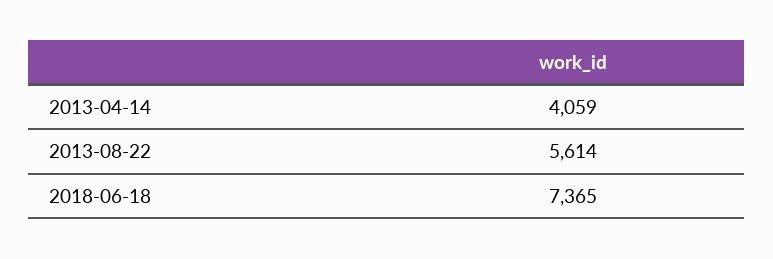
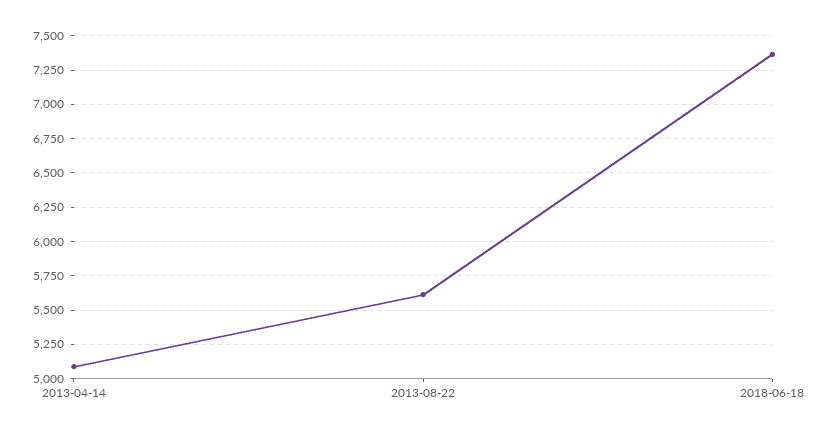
2013-04-14: 4059 -> 5100

